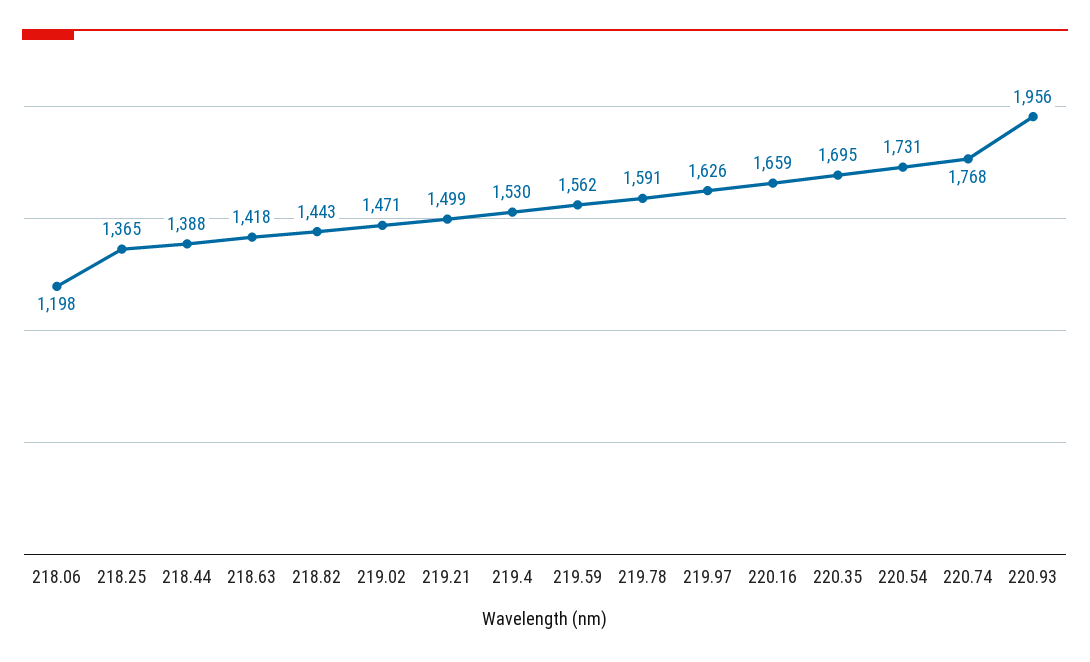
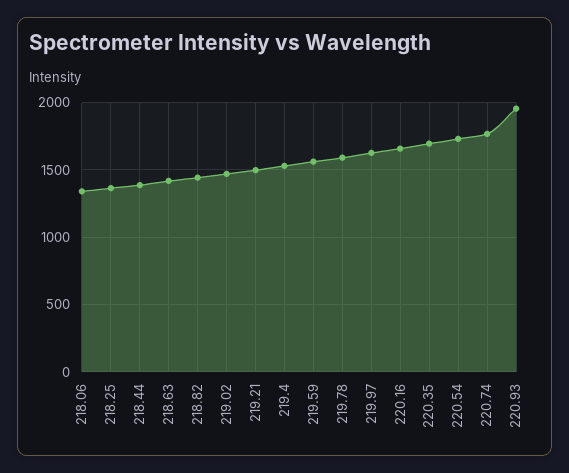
218.06: 1198 -> 1350

